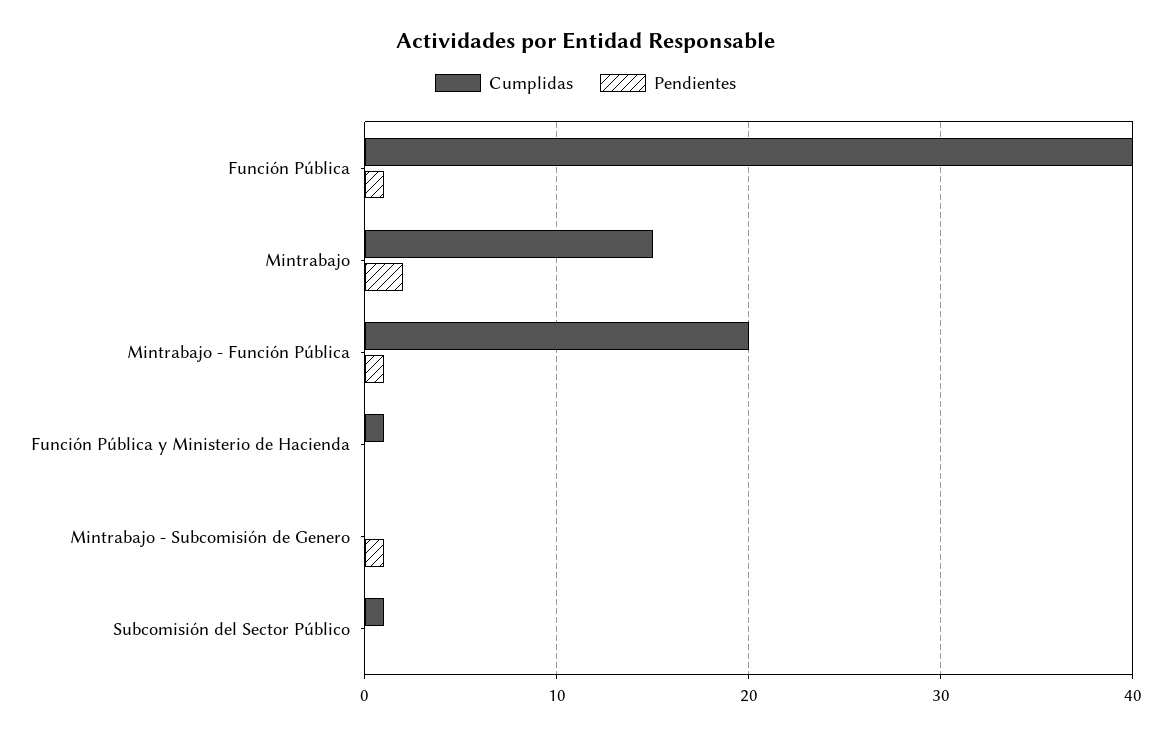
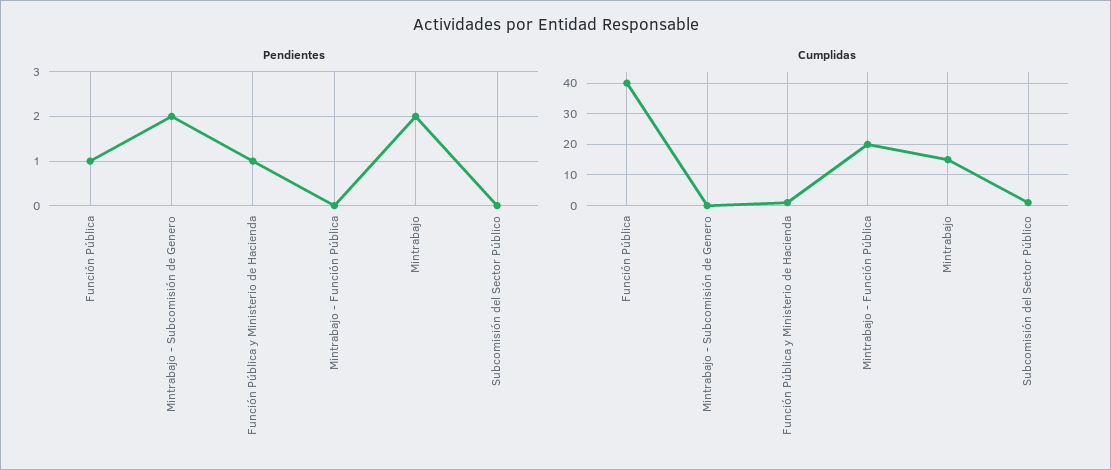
Pendientes, Mintrabajo - Función Pública: 1 -> 0
Pendientes, Función Pública y Ministerio de Hacienda: 0 -> 1
Pendientes, Mintrabajo - Subcomisión de Genero: 1 -> 2

